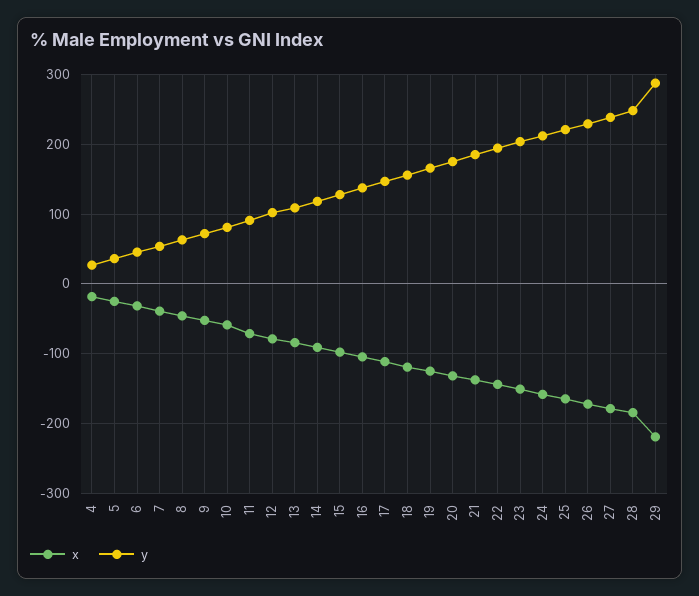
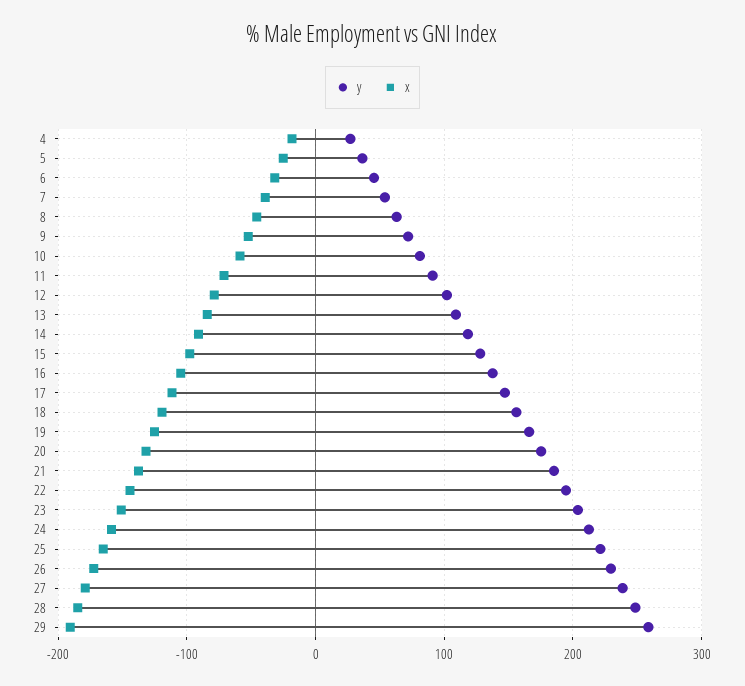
x, 29: -220 -> -190
y, 29: 290 -> 260

